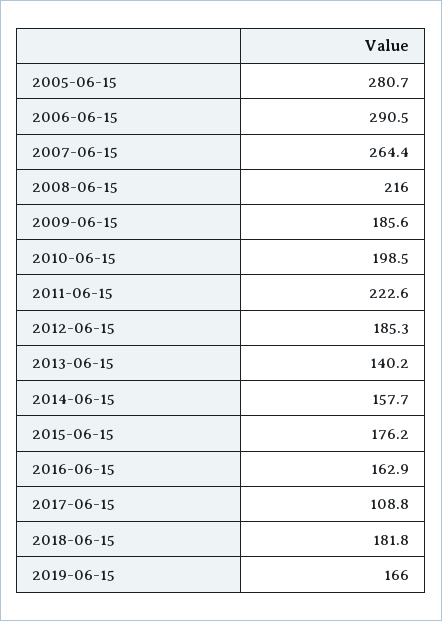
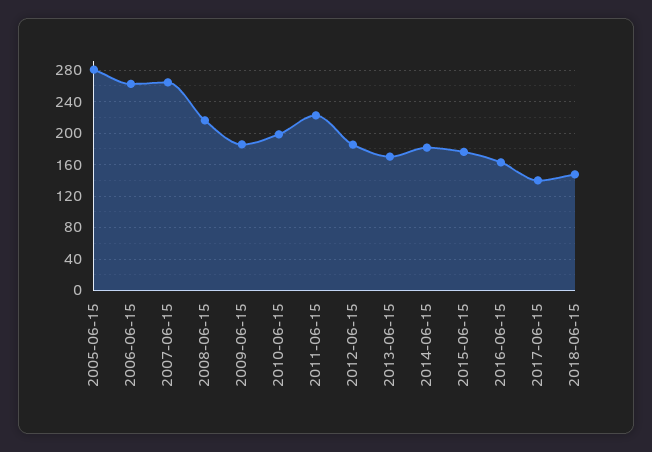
2006-06-15: 290.5 -> 260
2013-06-15: 140.2 -> 170
2014-06-15: 157.7 -> 180
2017-06-15: 108.8 -> 140
2018-06-15: 181.8 -> 150
2019-06-15: 166 -> none

